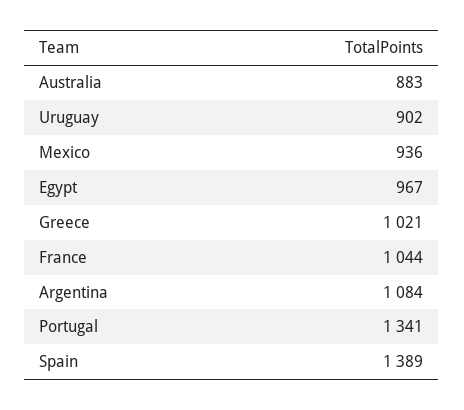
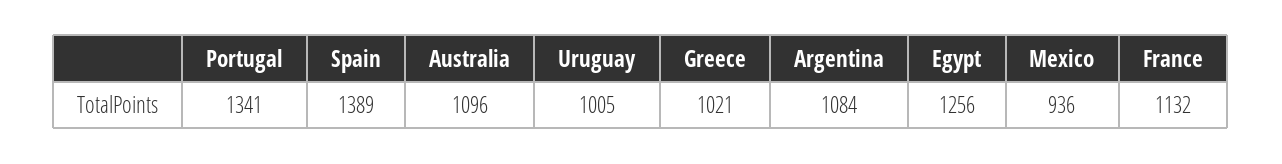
Australia: 883 -> 1096
Uruguay: 902 -> 1005
Egypt: 967 -> 1256
France: 1044 -> 1132

